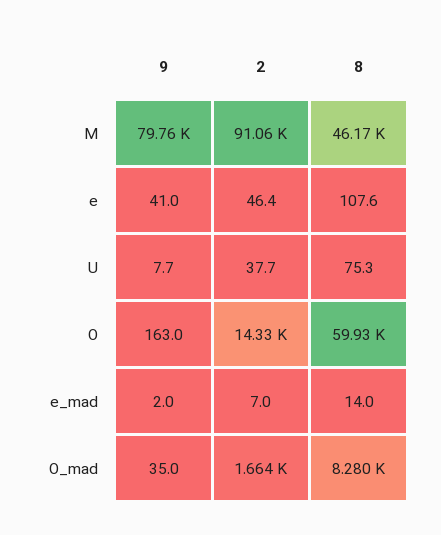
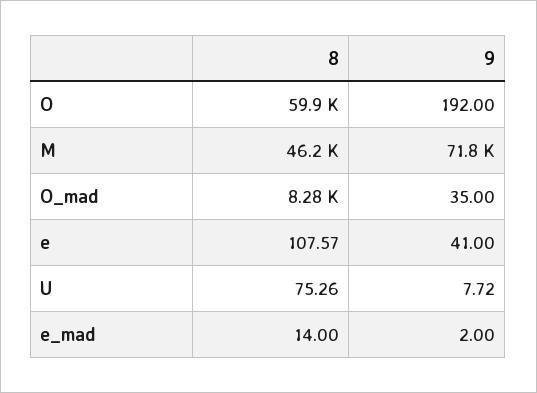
9, M: 79760 -> 71800
2, M: 91060 -> none
2, e: 46.4 -> none
2, U: 37.7 -> none
9, O: 163 -> 192
2, O: 14330 -> none
2, e_mad: 7 -> none
2, O_mad: 1664 -> none

